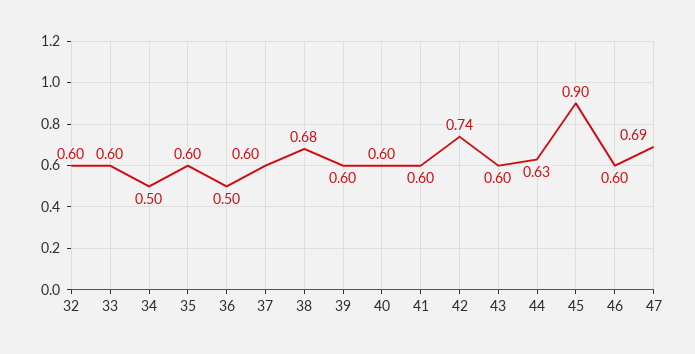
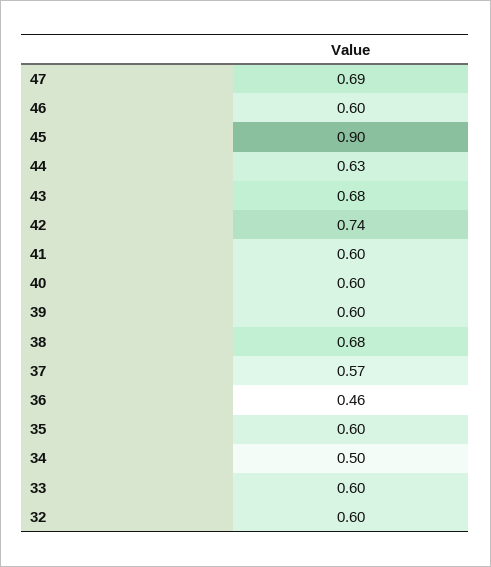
36: 0.5 -> 0.46
37: 0.6 -> 0.57
43: 0.6 -> 0.68

